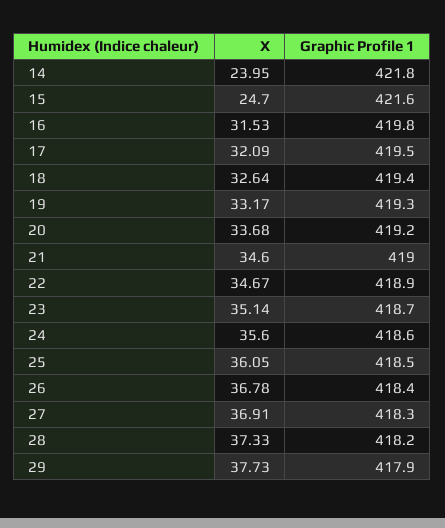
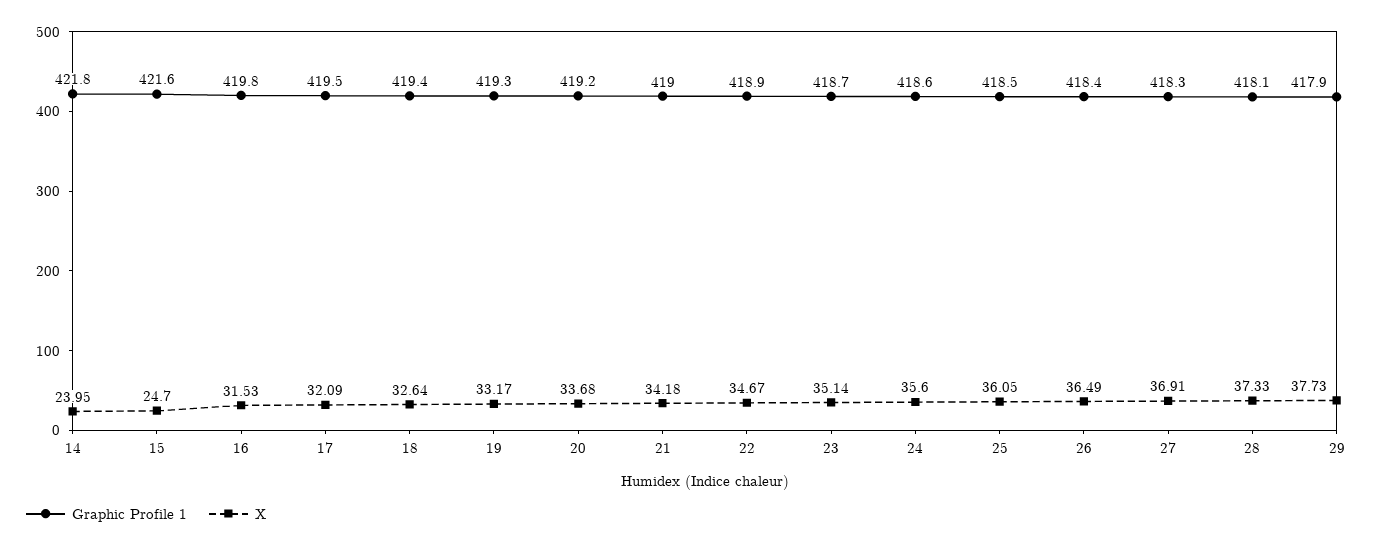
X, 21: 34.6 -> 34.18
X, 26: 36.78 -> 36.49
Graphic Profile 1, 28: 418.2 -> 418.1

